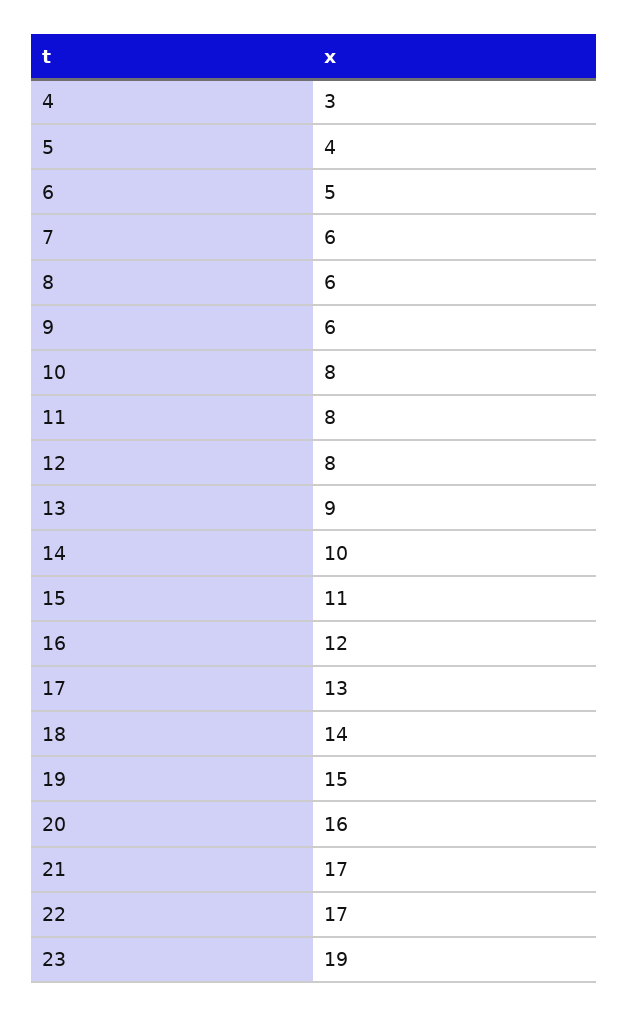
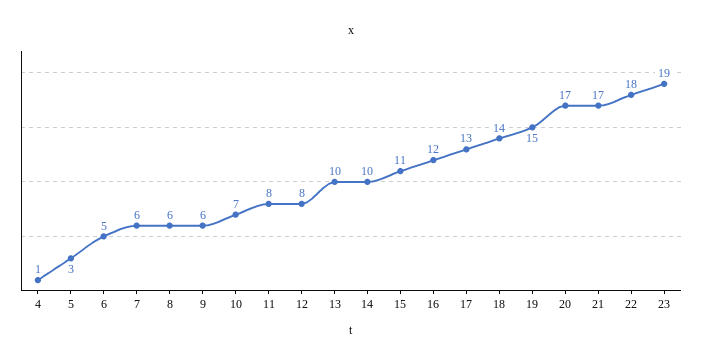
4: 3 -> 1
5: 4 -> 3
10: 8 -> 7
13: 9 -> 10
20: 16 -> 17
22: 17 -> 18

